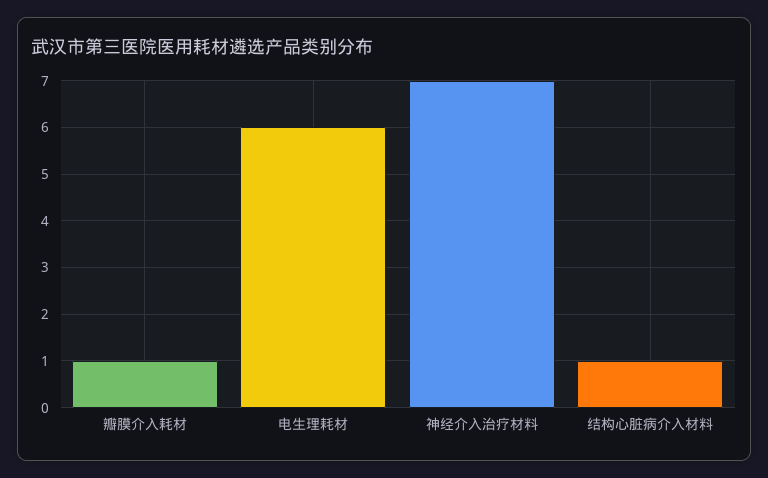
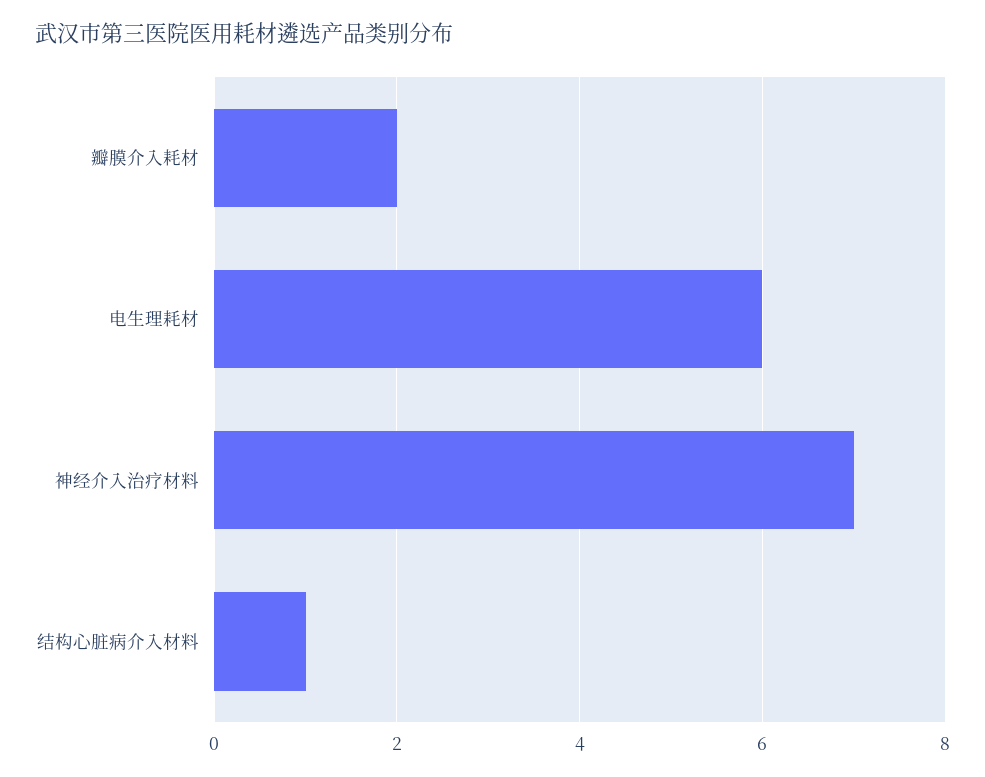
瓣膜介入耗材: 1 -> 2

